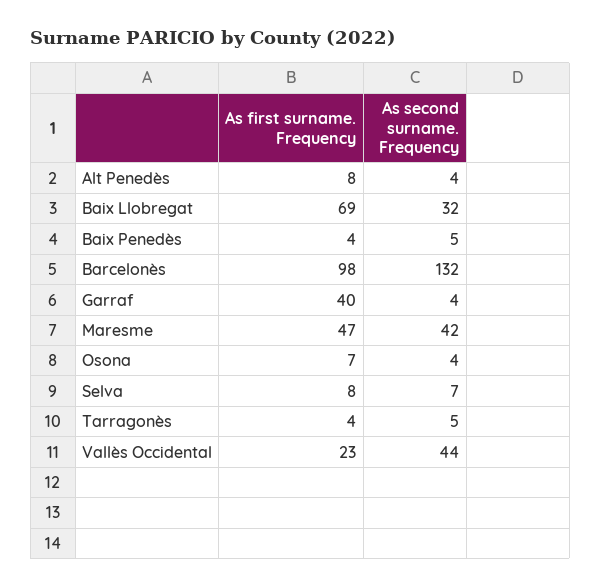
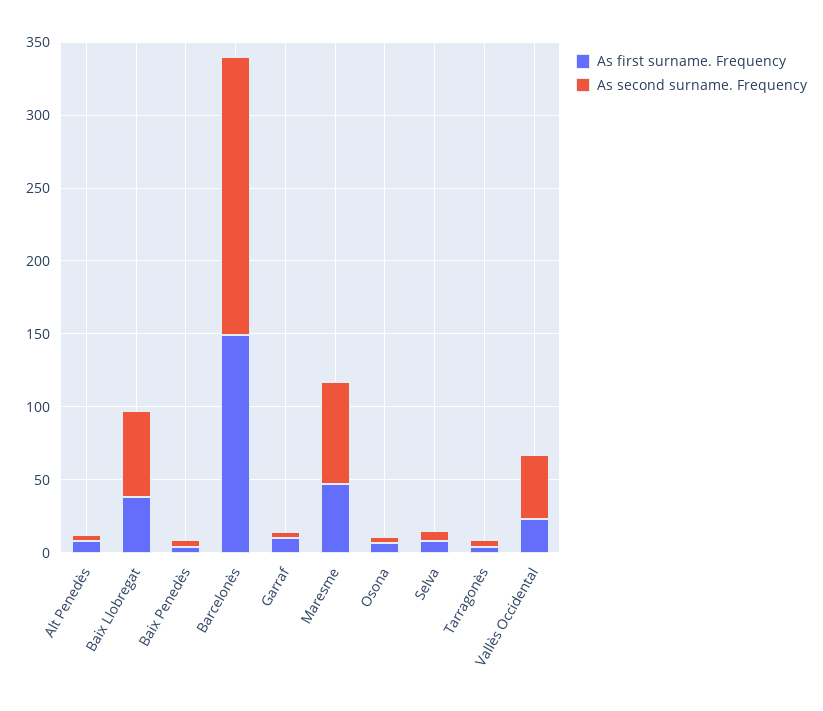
As first surname. Frequency, Baix Llobregat: 69 -> 40
As second surname. Frequency, Baix Llobregat: 32 -> 60
As first surname. Frequency, Barcelonès: 98 -> 150
As second surname. Frequency, Barcelonès: 132 -> 190
As first surname. Frequency, Garraf: 40 -> 10
As second surname. Frequency, Maresme: 42 -> 70

